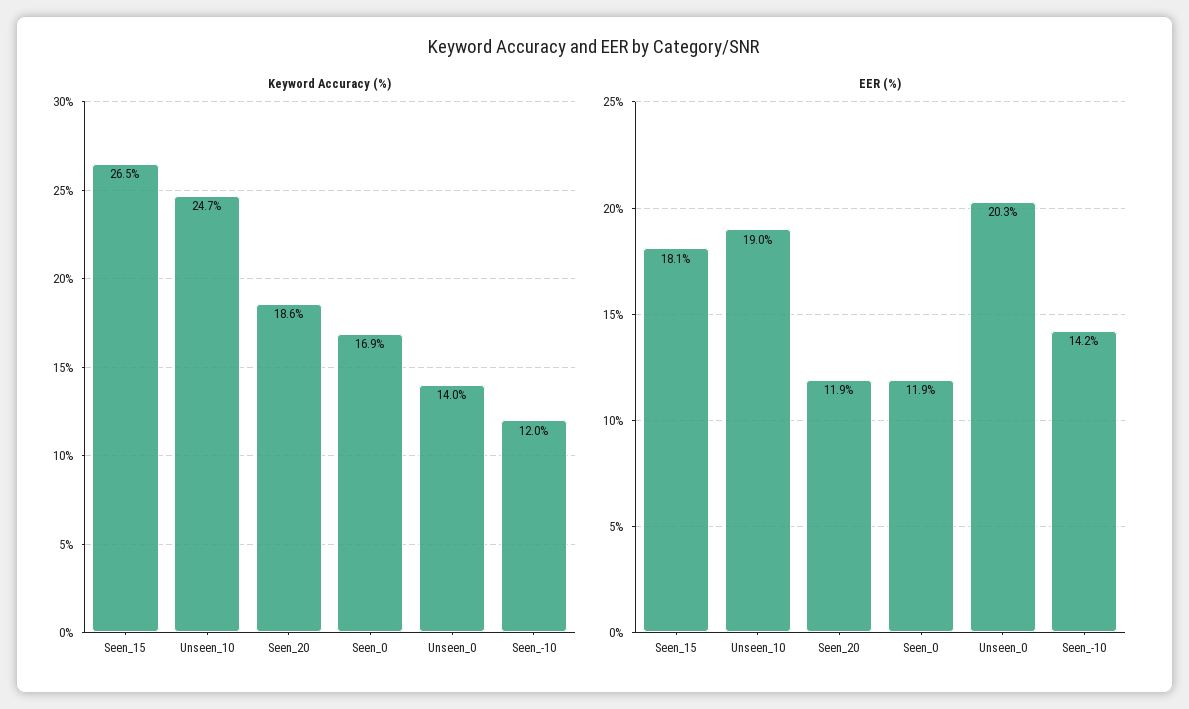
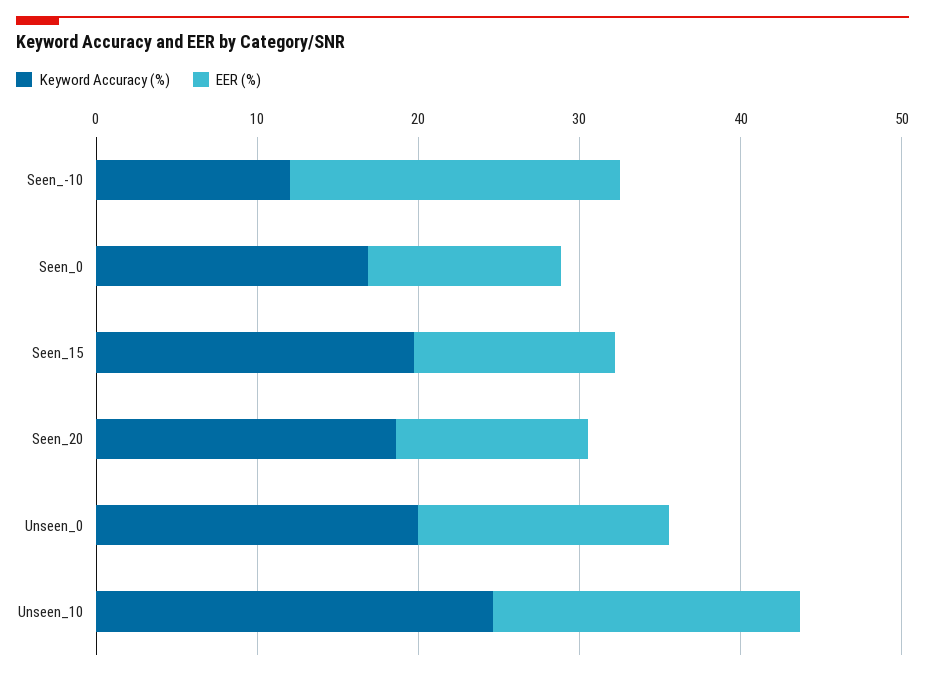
Keyword Accuracy (%), Seen_15: 26.5 -> 20
Keyword Accuracy (%), Unseen_0: 14 -> 20
EER (%), Seen_15: 18.1 -> 12
EER (%), Unseen_0: 20.3 -> 16
EER (%), Seen_-10: 14.2 -> 20

